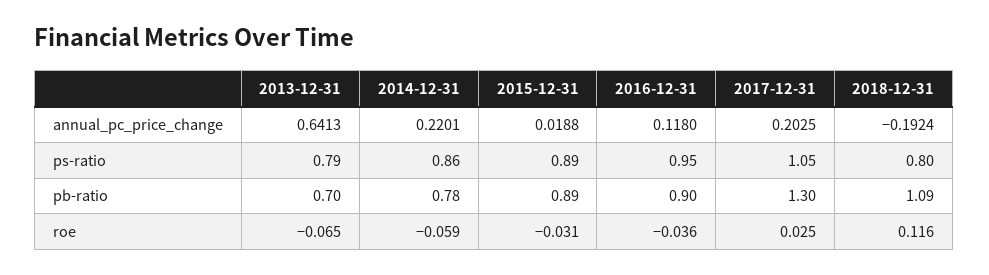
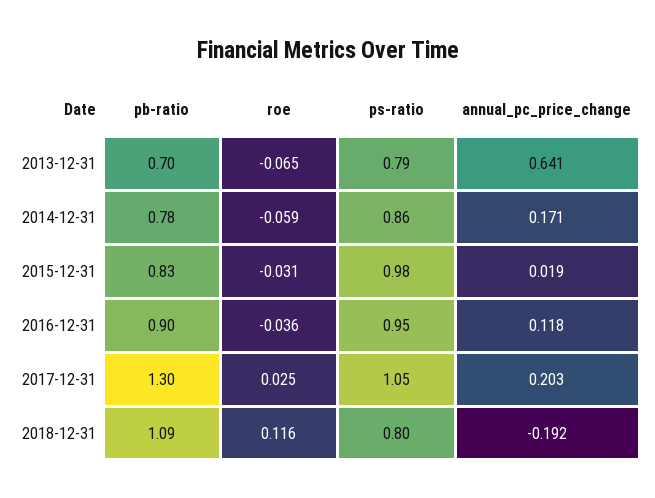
2014-12-31, annual_pc_price_change: 0.2201 -> 0.171
2015-12-31, ps-ratio: 0.89 -> 0.98
2015-12-31, pb-ratio: 0.89 -> 0.83

